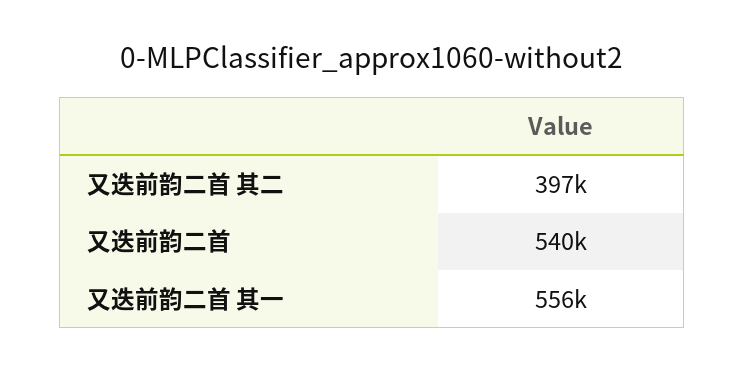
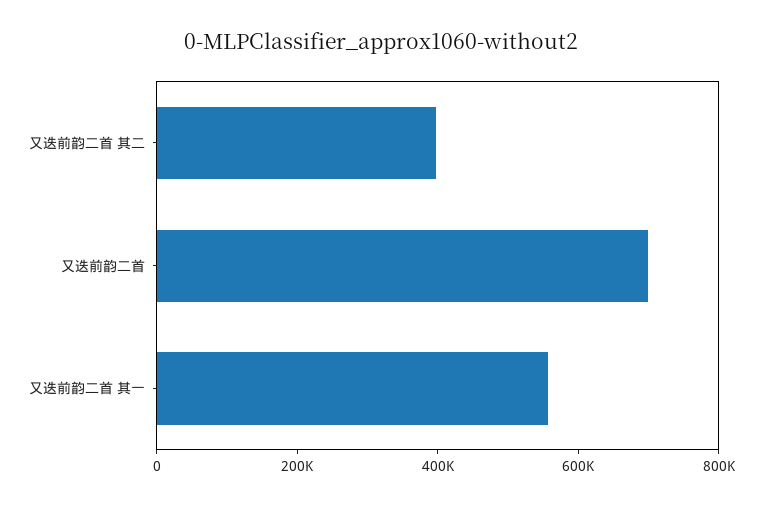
又迭前韵二首: 540000 -> 700000

